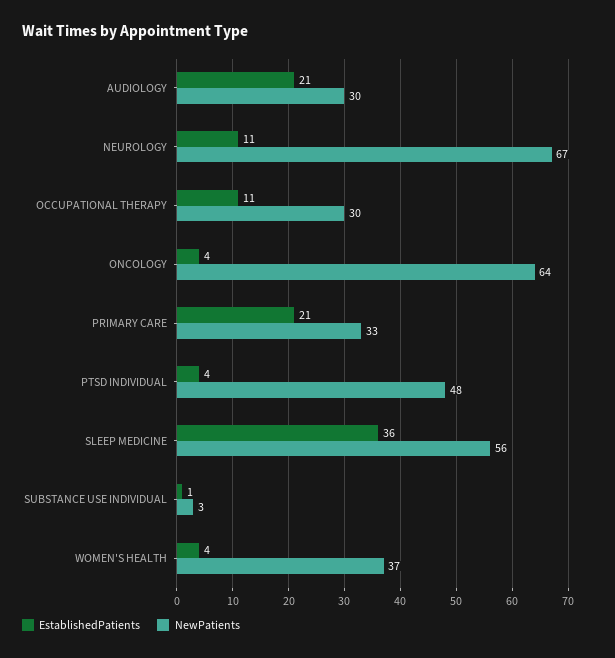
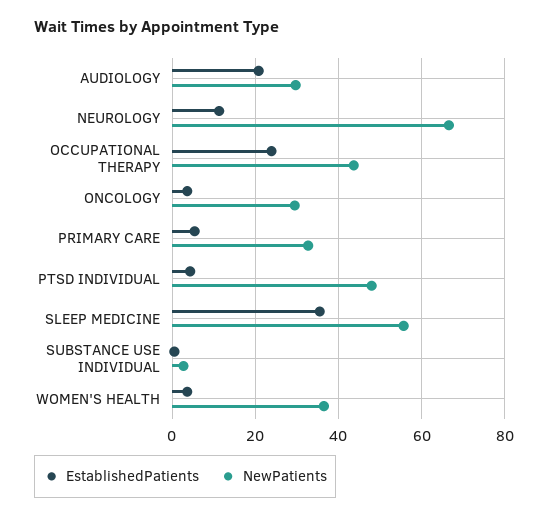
EstablishedPatients, OCCUPATIONAL THERAPY: 11 -> 24
NewPatients, OCCUPATIONAL THERAPY: 30 -> 44
NewPatients, ONCOLOGY: 64 -> 30
EstablishedPatients, PRIMARY CARE: 21 -> 6

